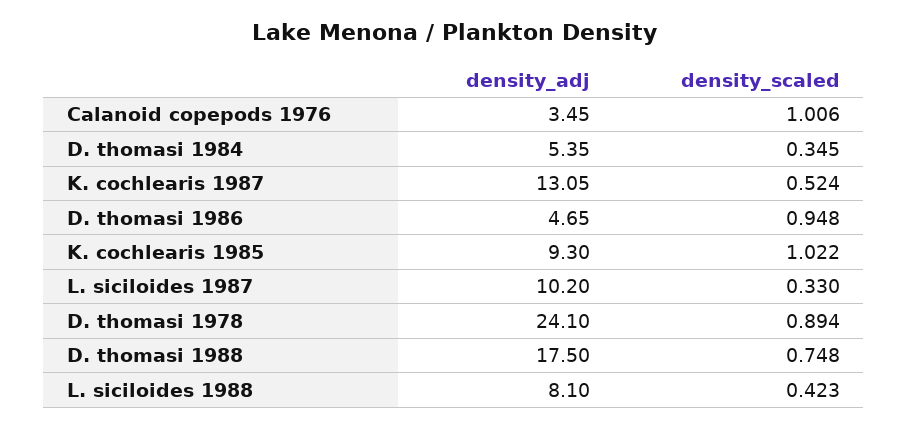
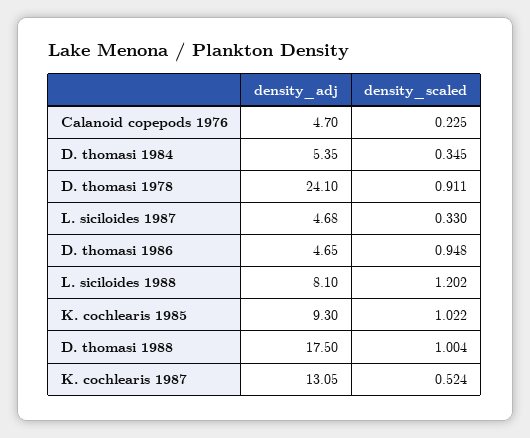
density_adj, Calanoid copepods 1976: 3.45 -> 4.7
density_scaled, Calanoid copepods 1976: 1.006 -> 0.225
density_adj, L. siciloides 1987: 10.2 -> 4.68
density_scaled, D. thomasi 1978: 0.894 -> 0.911
density_scaled, D. thomasi 1988: 0.748 -> 1.004
density_scaled, L. siciloides 1988: 0.423 -> 1.202

